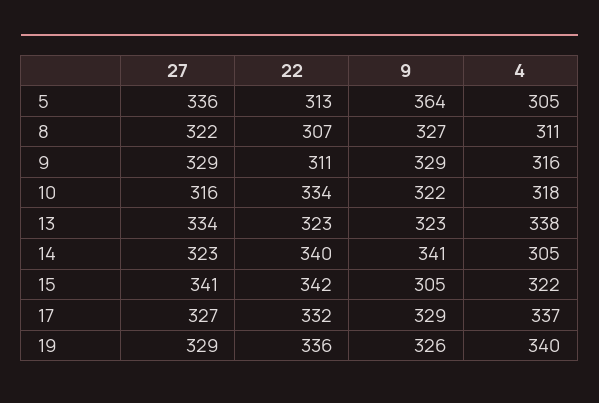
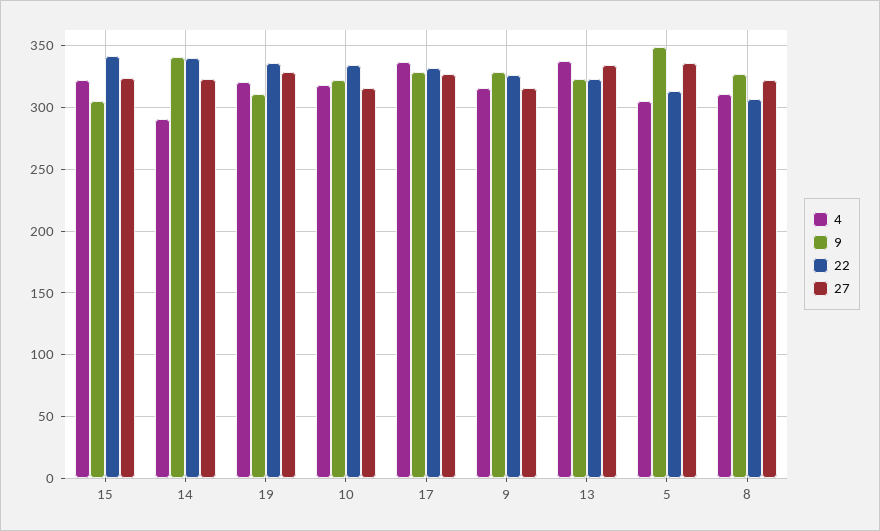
9, 5: 364 -> 350
27, 9: 329 -> 315
22, 9: 311 -> 325
4, 14: 305 -> 290
27, 15: 341 -> 325
9, 19: 326 -> 310
4, 19: 340 -> 320

